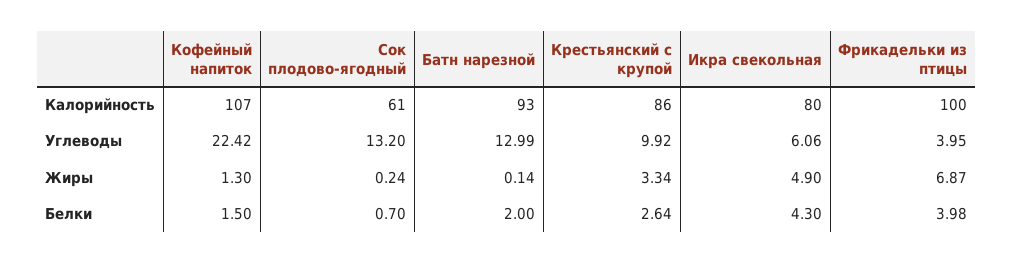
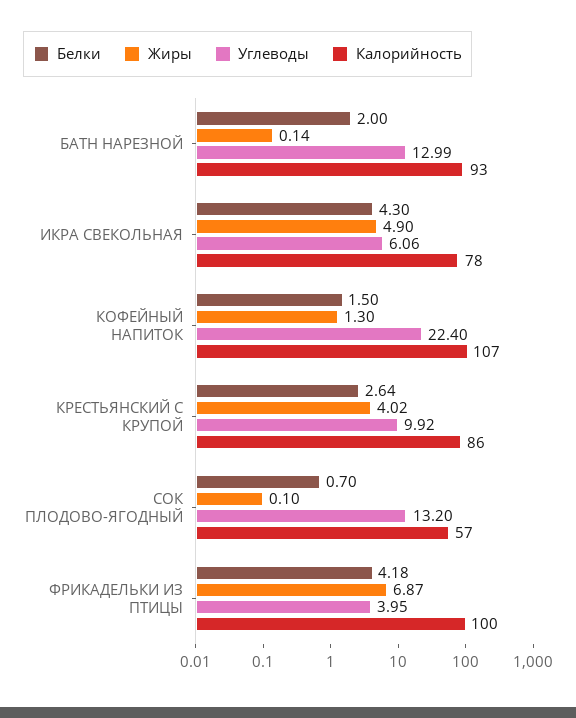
Калорийность, Сок плодово-ягодный: 61 -> 57
Калорийность, Икра свекольная: 80 -> 78
Углеводы, Кофейный напиток: 22.42 -> 22.4
Жиры, Сок плодово-ягодный: 0.24 -> 0.1
Жиры, Крестьянский с крупой: 3.34 -> 4.02
Белки, Фрикадельки из птицы: 3.98 -> 4.18

